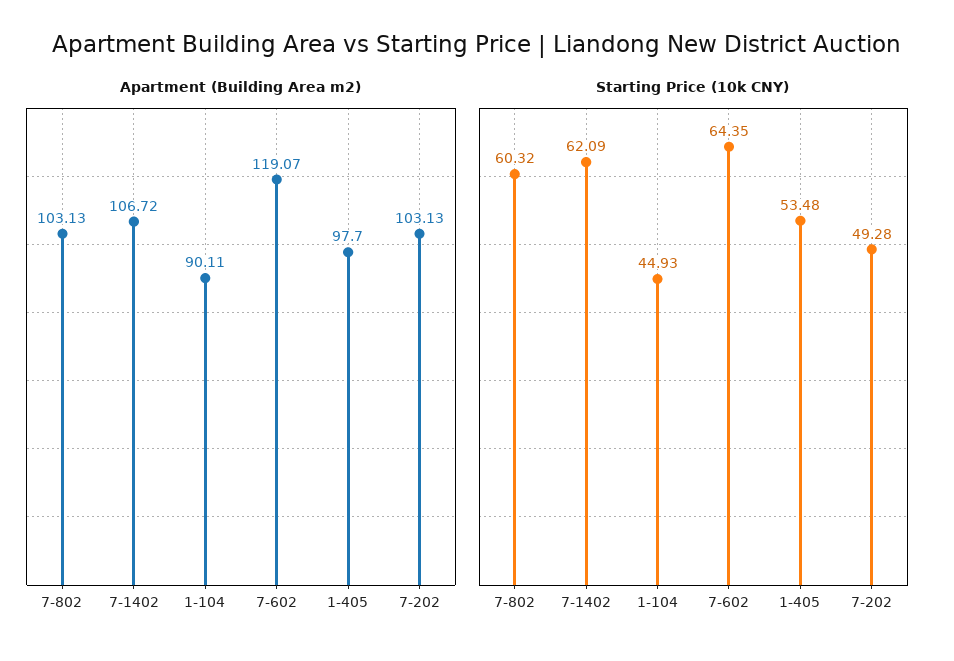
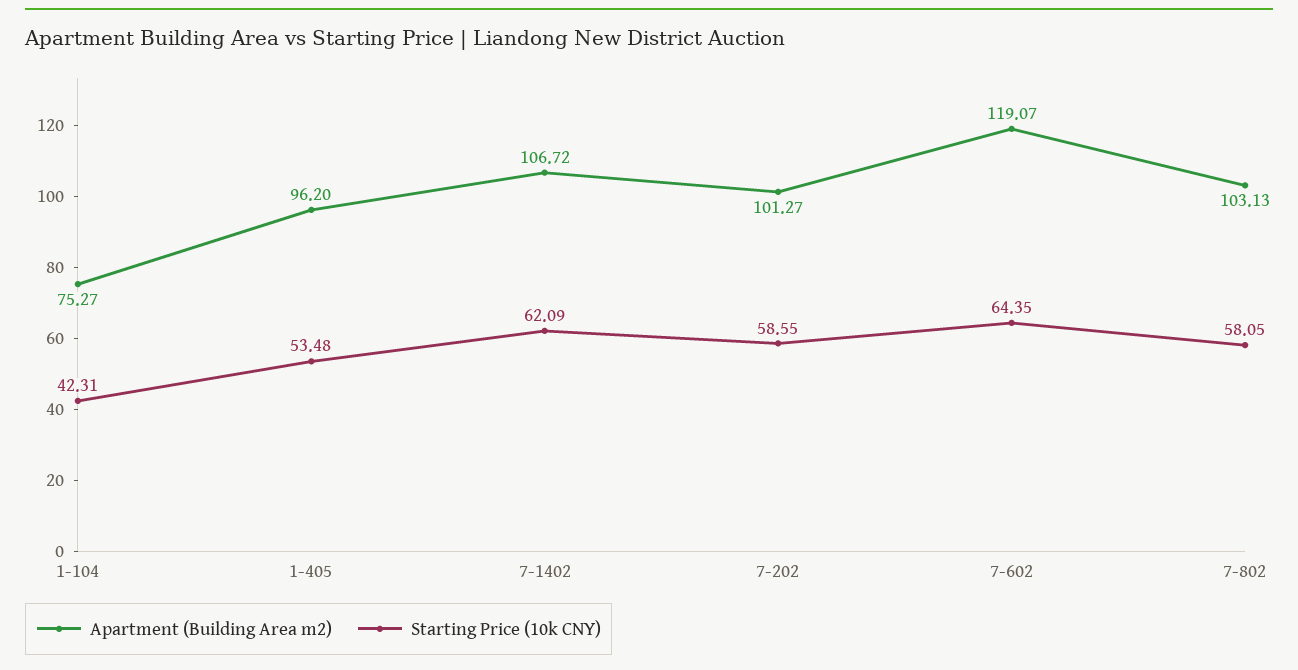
Apartment (Building Area m2), 1-104: 90.11 -> 75.27
Apartment (Building Area m2), 1-405: 97.7 -> 96.2
Apartment (Building Area m2), 7-202: 103.13 -> 101.27
Starting Price (10k CNY), 7-802: 60.32 -> 58.05
Starting Price (10k CNY), 1-104: 44.93 -> 42.31
Starting Price (10k CNY), 7-202: 49.28 -> 58.55

